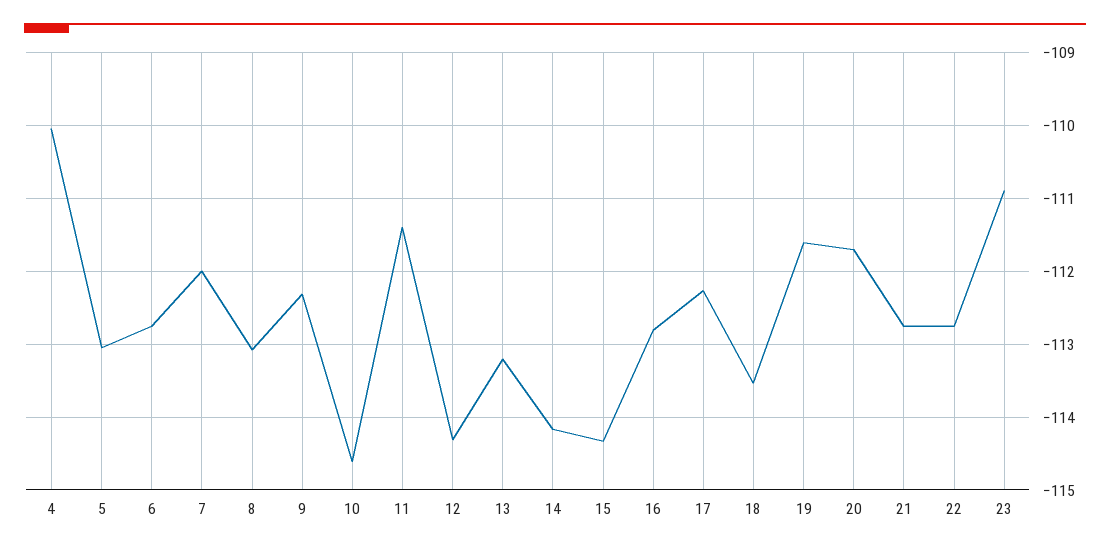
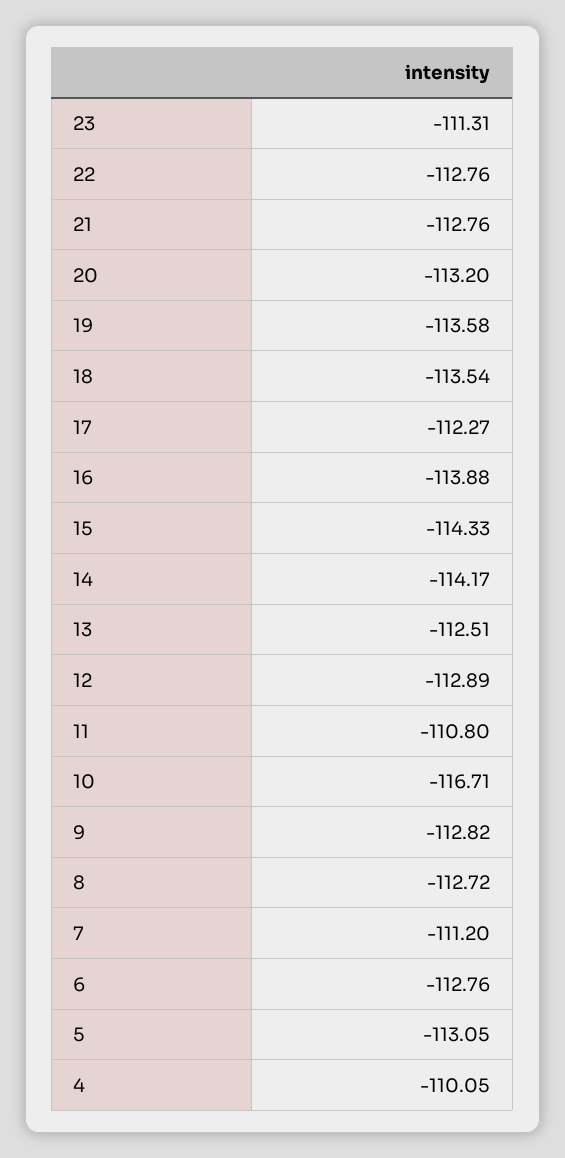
7: -112 -> -111.2
8: -113.1 -> -112.72
9: -112.3 -> -112.82
10: -114.6 -> -116.71
11: -111.4 -> -110.8
12: -114.3 -> -112.89
13: -113.2 -> -112.51
16: -112.8 -> -113.88
19: -111.6 -> -113.58
20: -111.7 -> -113.2
23: -110.9 -> -111.31

